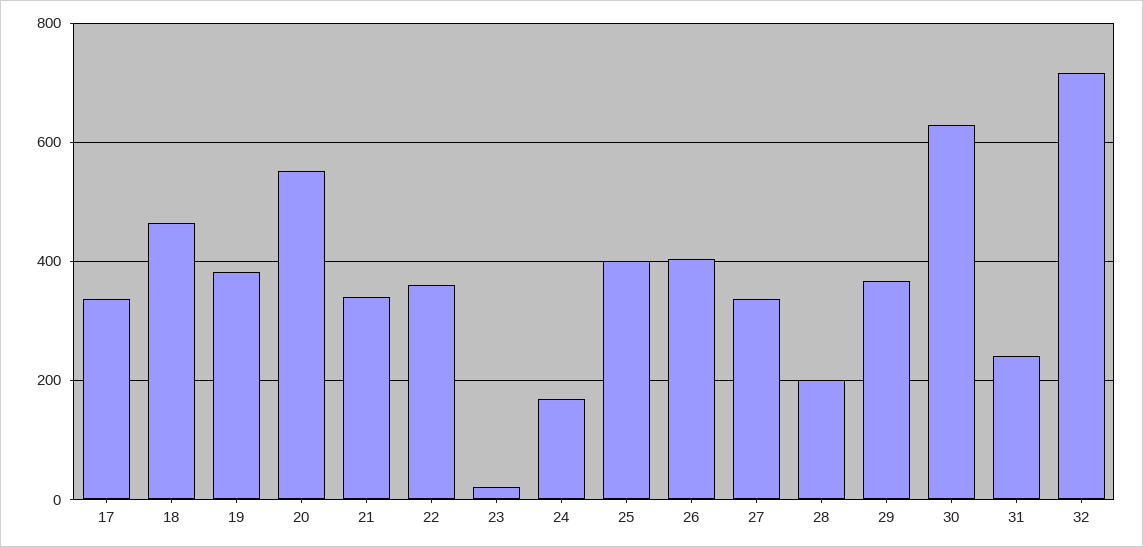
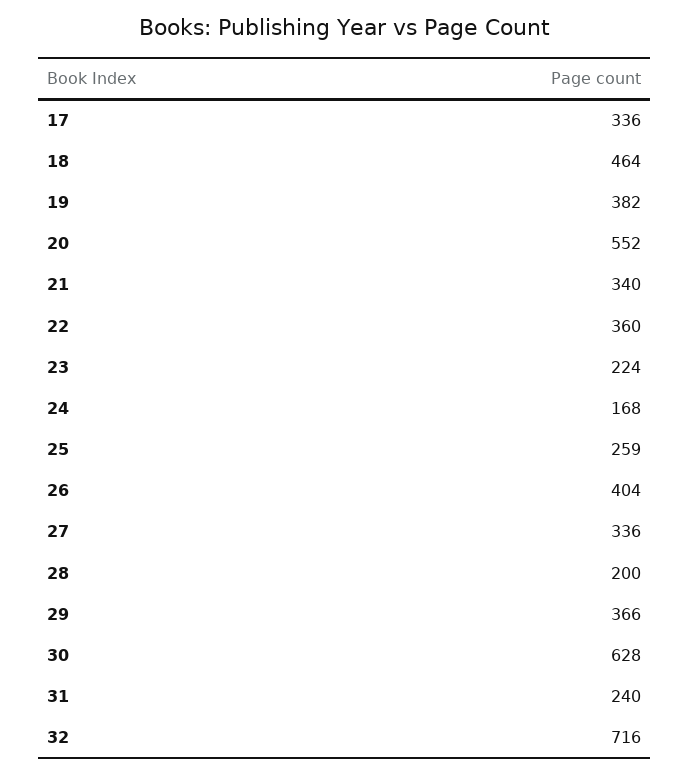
23: 20 -> 224
25: 400 -> 259

